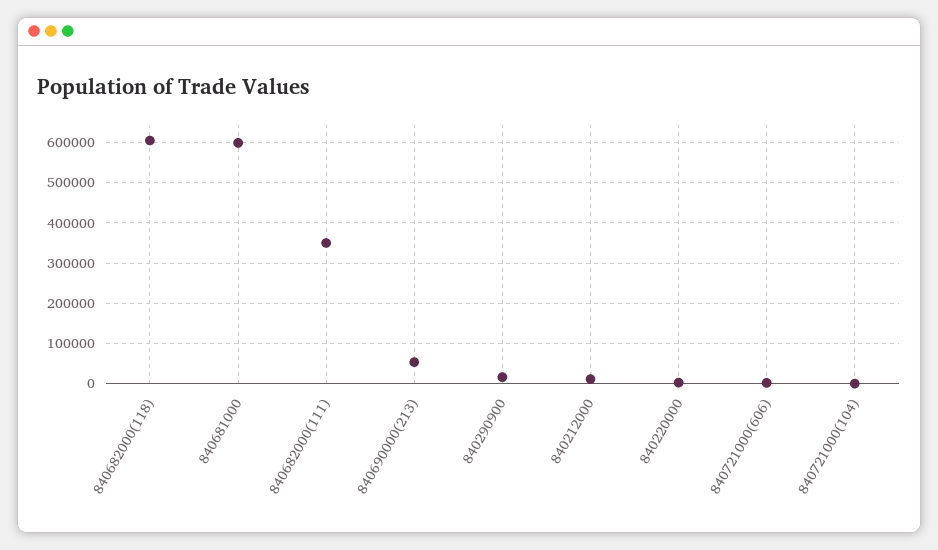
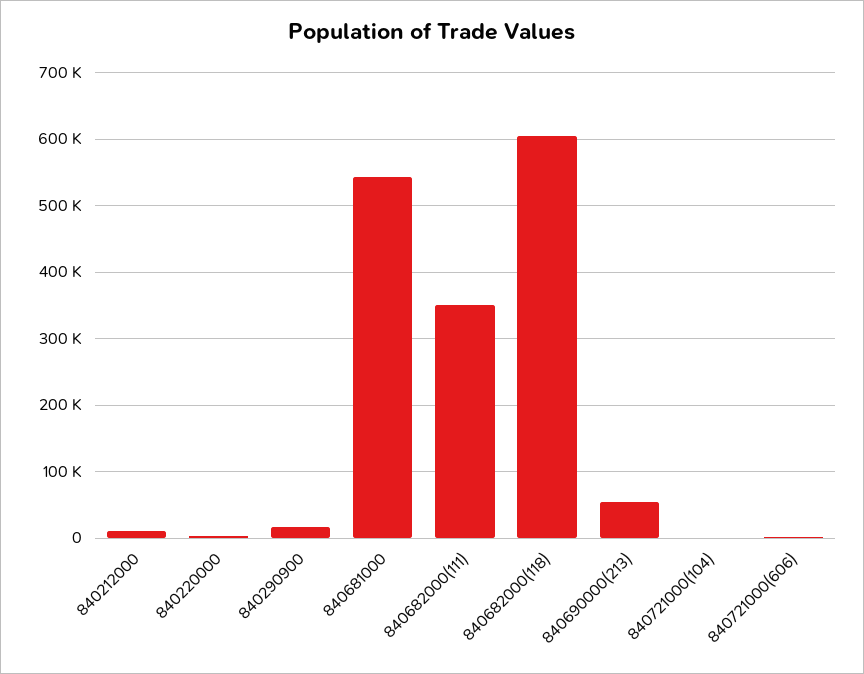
840681000: 600000 -> 540000

